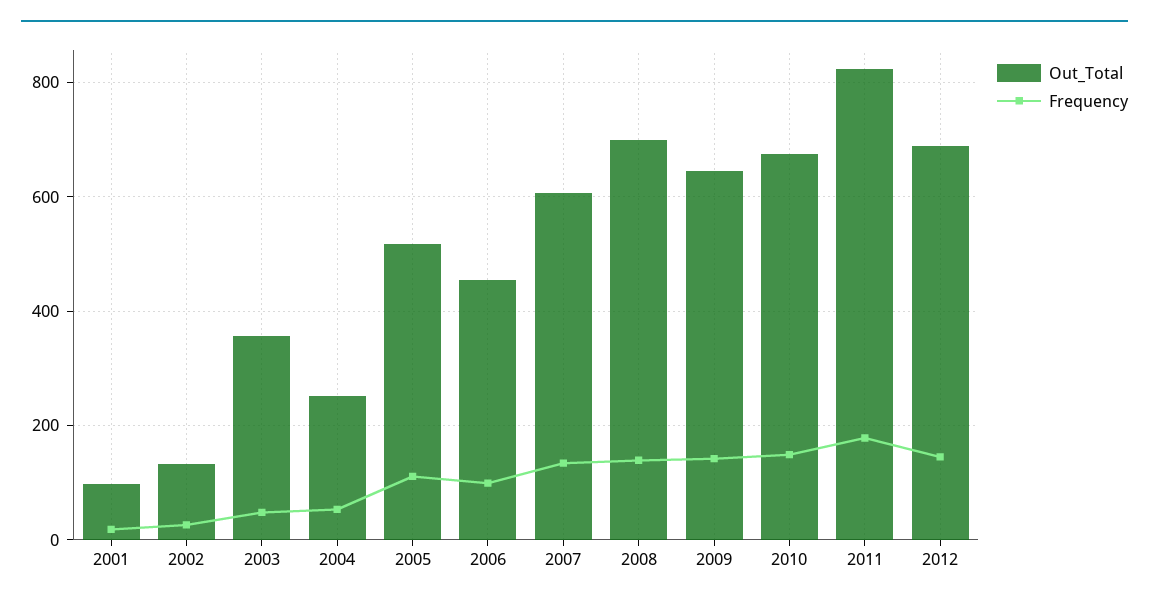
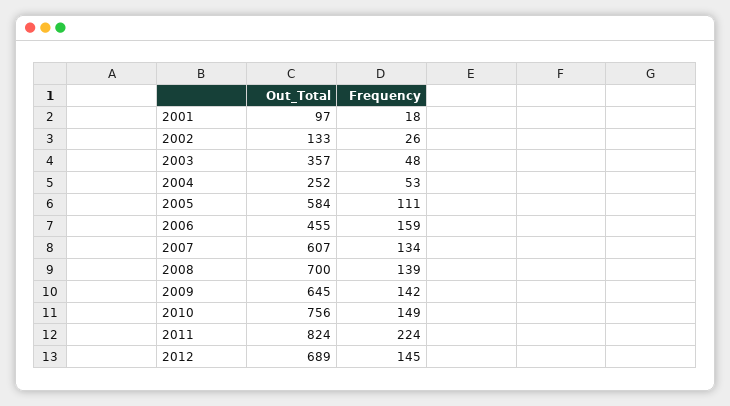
Out_Total, 2005: 520 -> 584
Frequency, 2006: 100 -> 159
Out_Total, 2010: 680 -> 756
Frequency, 2011: 180 -> 224

